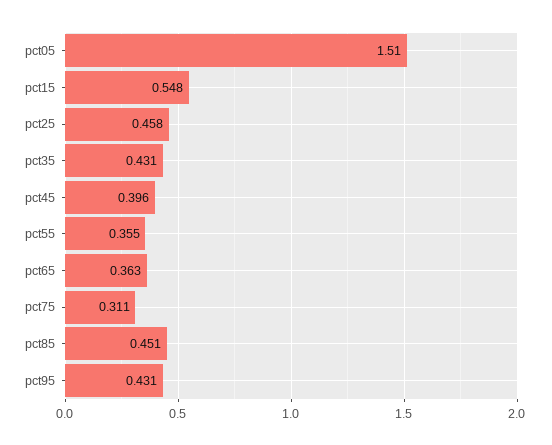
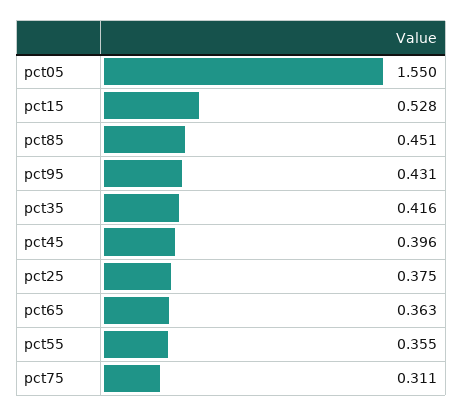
pct05: 1.51 -> 1.55
pct15: 0.548 -> 0.528
pct25: 0.458 -> 0.375
pct35: 0.431 -> 0.416

